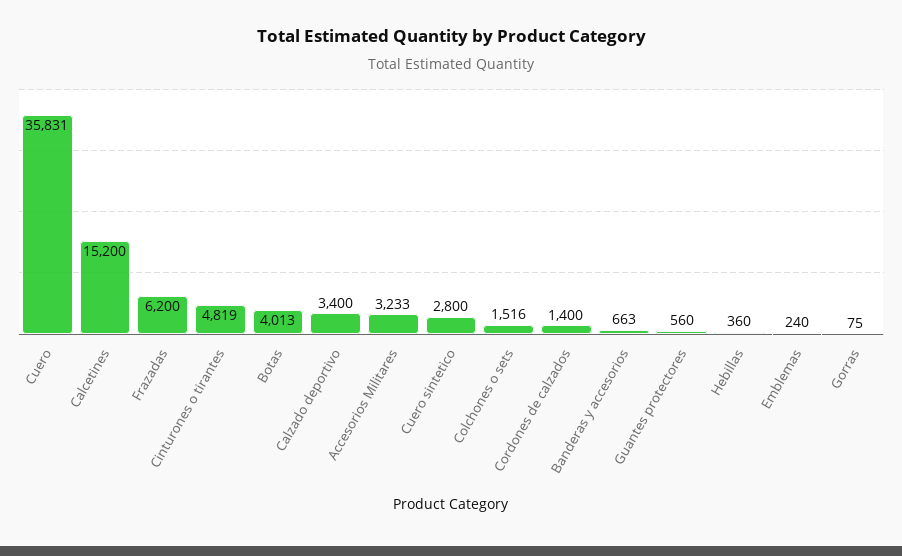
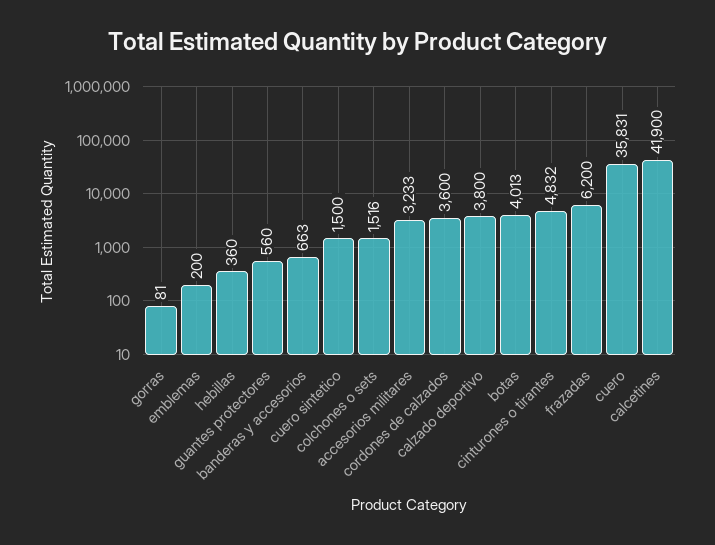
Calcetines: 15200 -> 41900
Cinturones o tirantes: 4819 -> 4832
Calzado deportivo: 3400 -> 3800
Cuero sintetico: 2800 -> 1500
Cordones de calzados: 1400 -> 3600
Emblemas: 240 -> 200
Gorras: 75 -> 81

